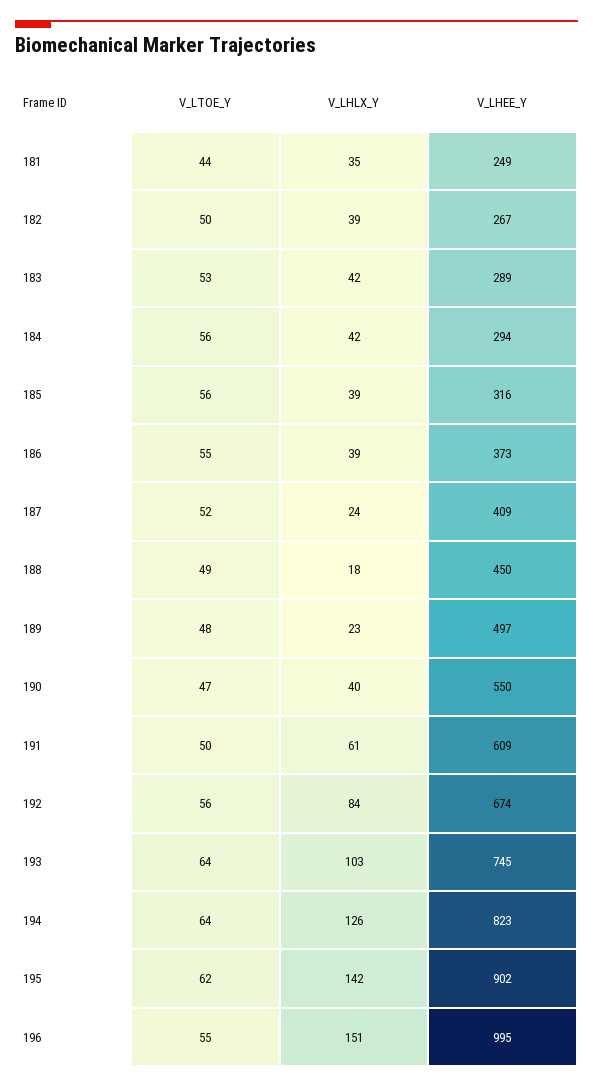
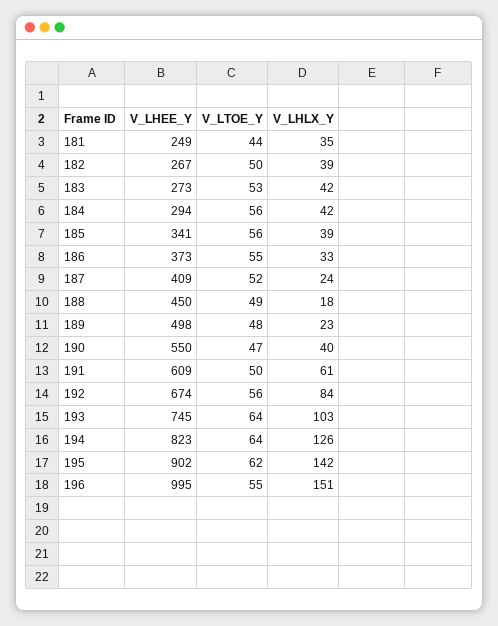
V_LHEE_Y, 183: 289 -> 273
V_LHEE_Y, 185: 316 -> 341
V_LHLX_Y, 186: 39 -> 33
V_LHEE_Y, 189: 497 -> 498

